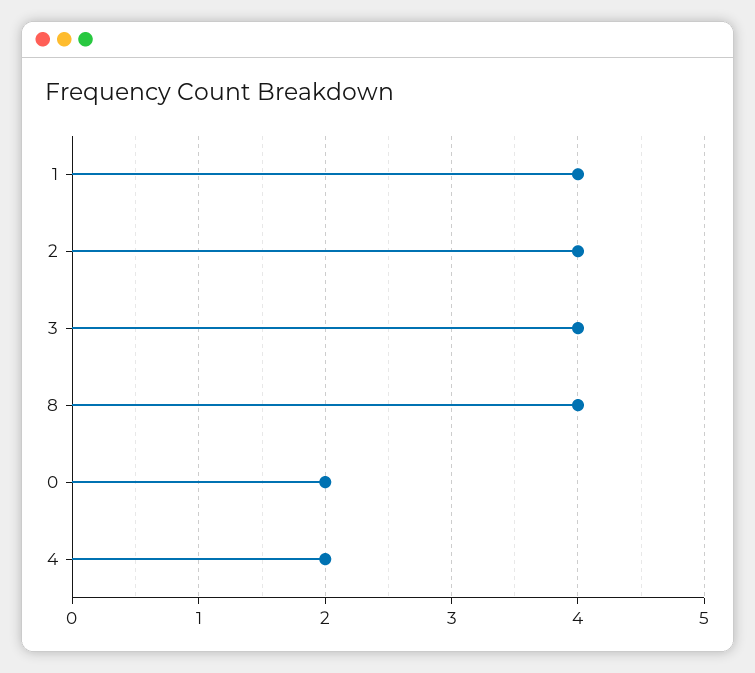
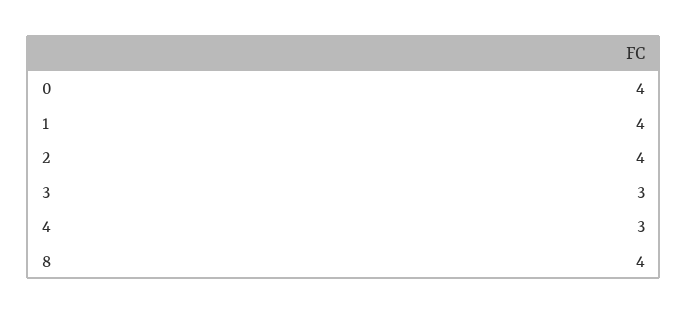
3: 4 -> 3
0: 2 -> 4
4: 2 -> 3

